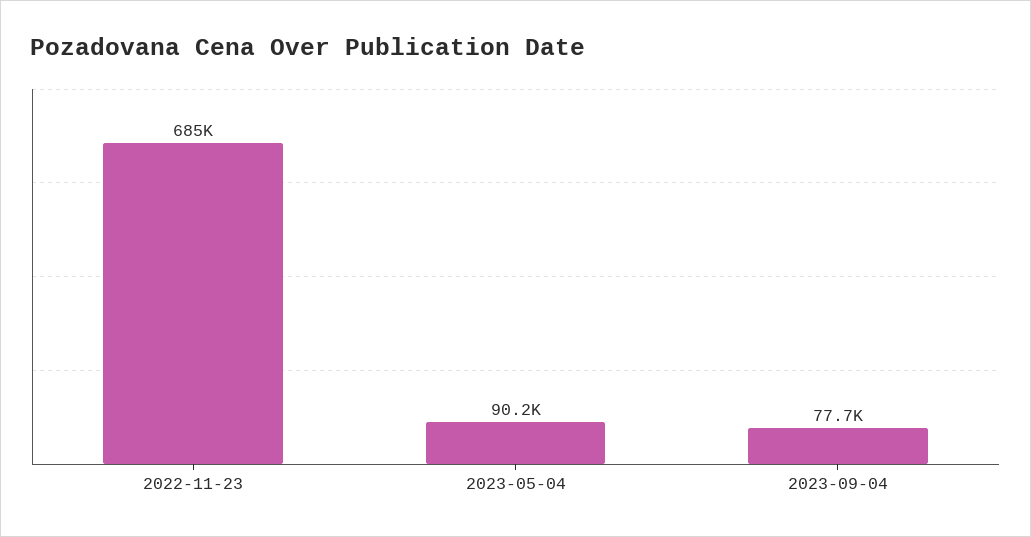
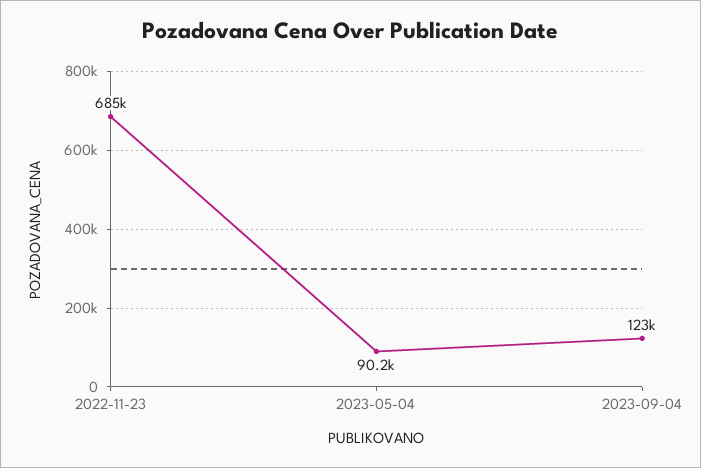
2023-09-04: 77700 -> 123000

